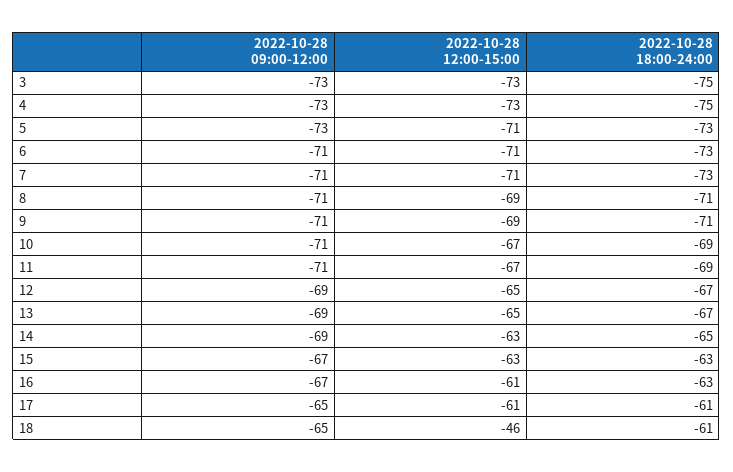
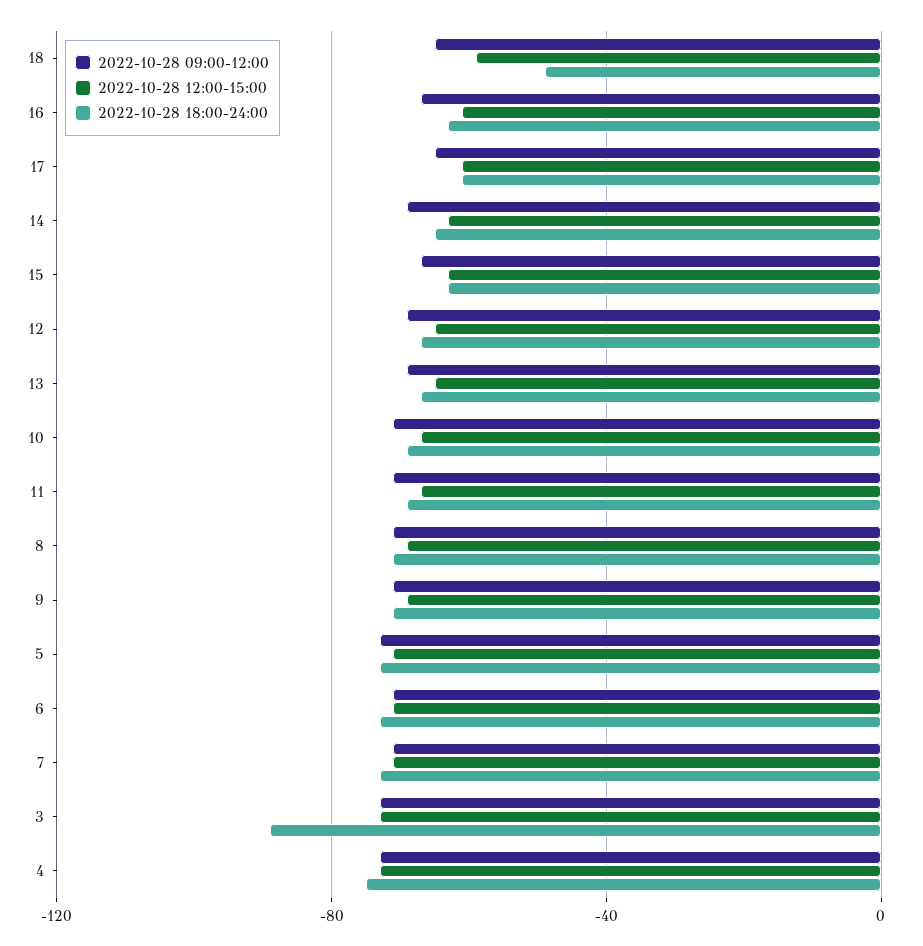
2022-10-28 18:00-24:00, 3: -75 -> -90
2022-10-28 12:00-15:00, 18: -46 -> -60
2022-10-28 18:00-24:00, 18: -61 -> -50

